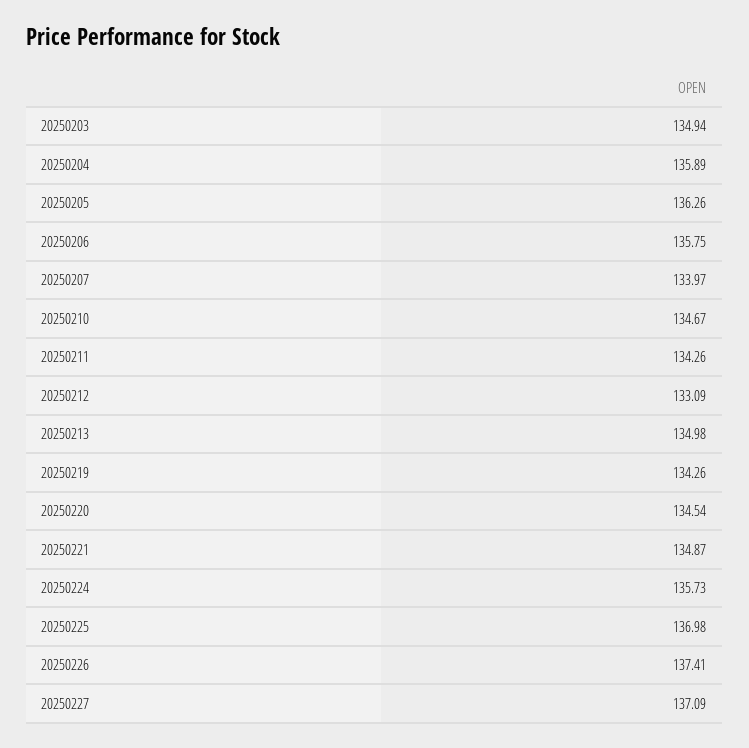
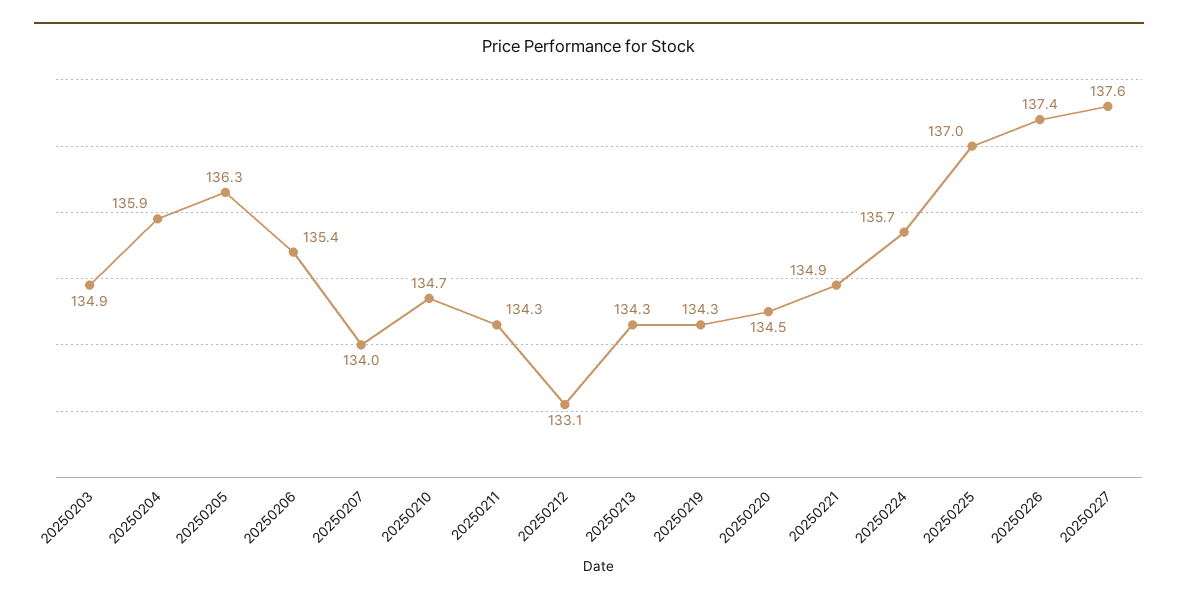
20250206: 135.75 -> 135.4
20250213: 134.98 -> 134.3
20250227: 137.09 -> 137.6

